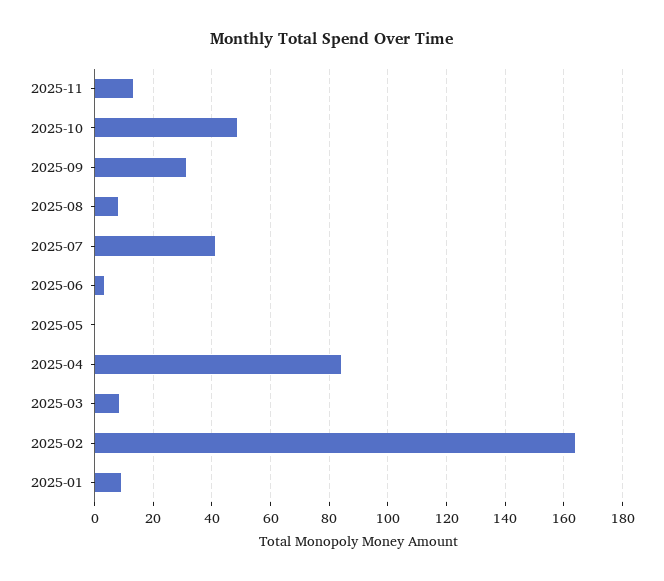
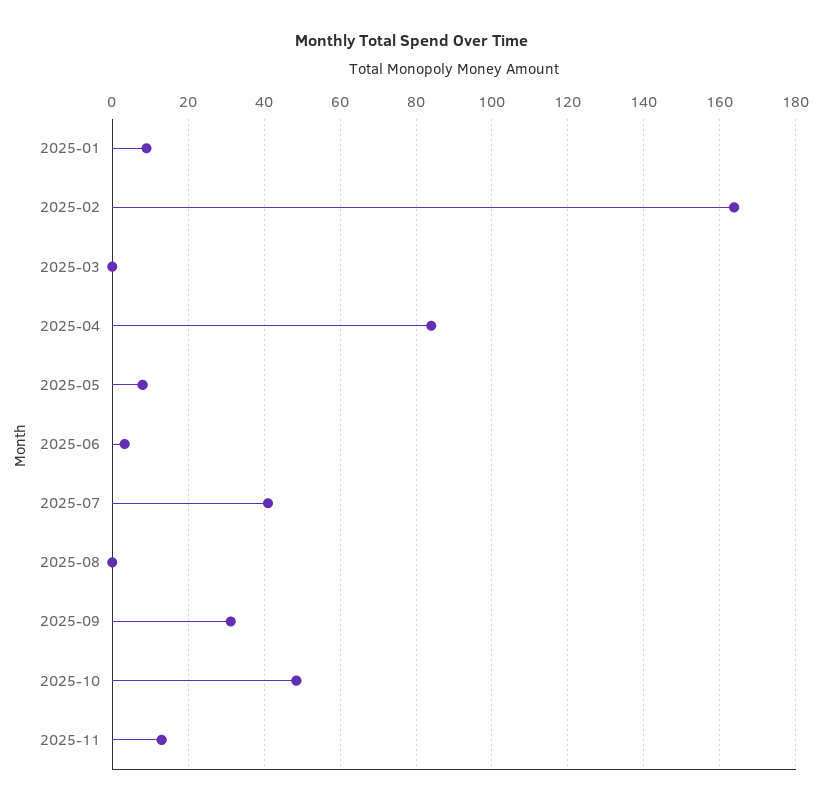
2025-08: 7.5 -> 0
2025-05: 0 -> 8
2025-03: 7.5 -> 0

